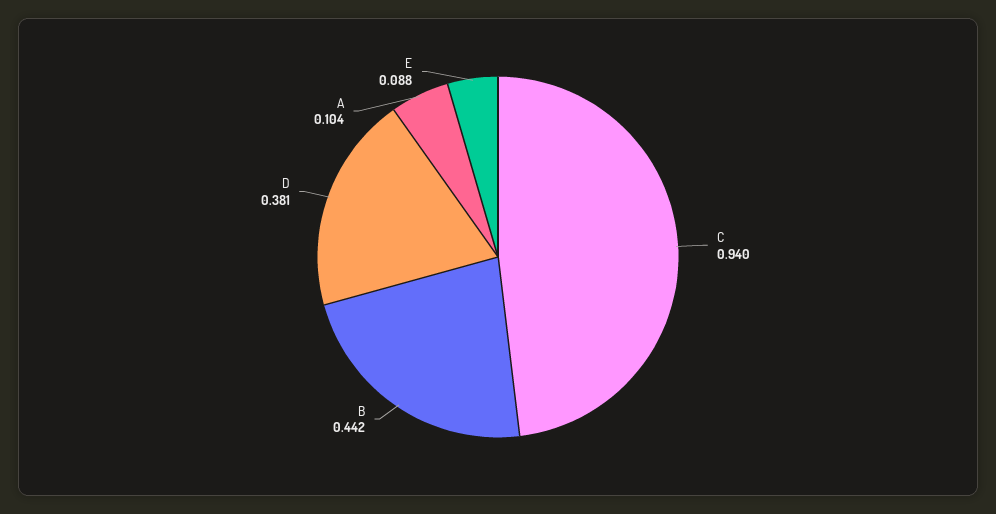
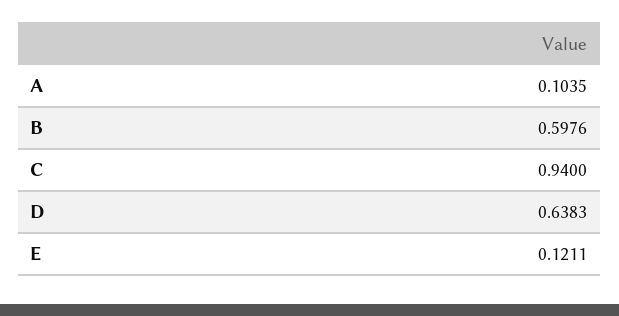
B: 0.442 -> 0.5976
D: 0.381 -> 0.6383
E: 0.088 -> 0.1211

